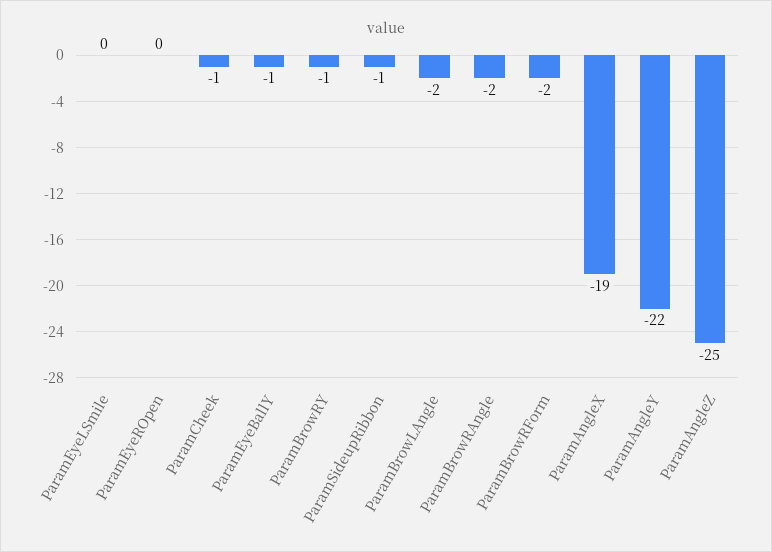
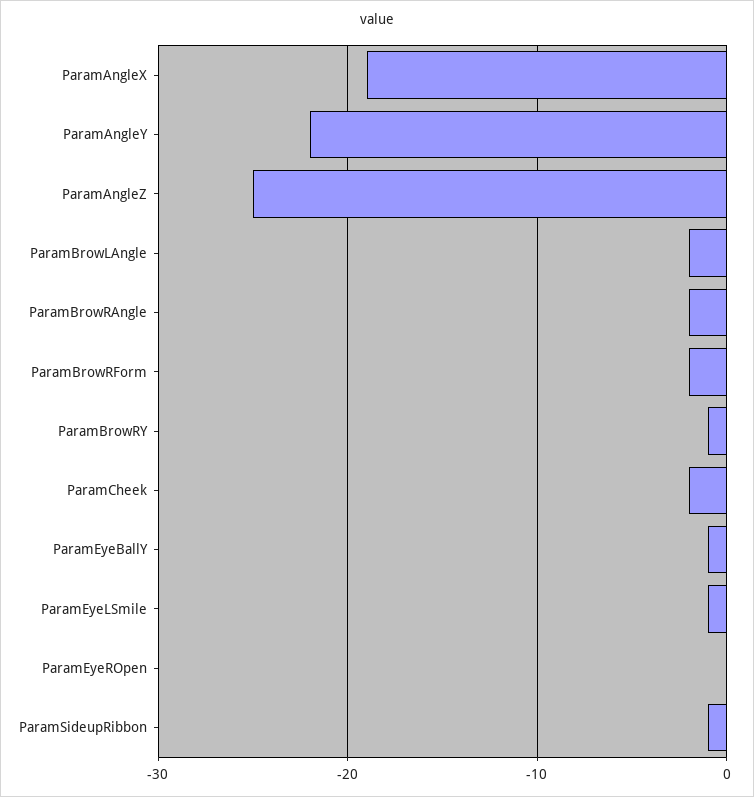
ParamEyeLSmile: 0 -> -1
ParamCheek: -1 -> -2

